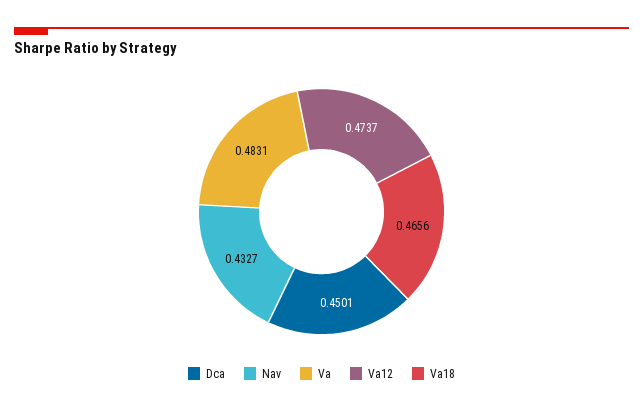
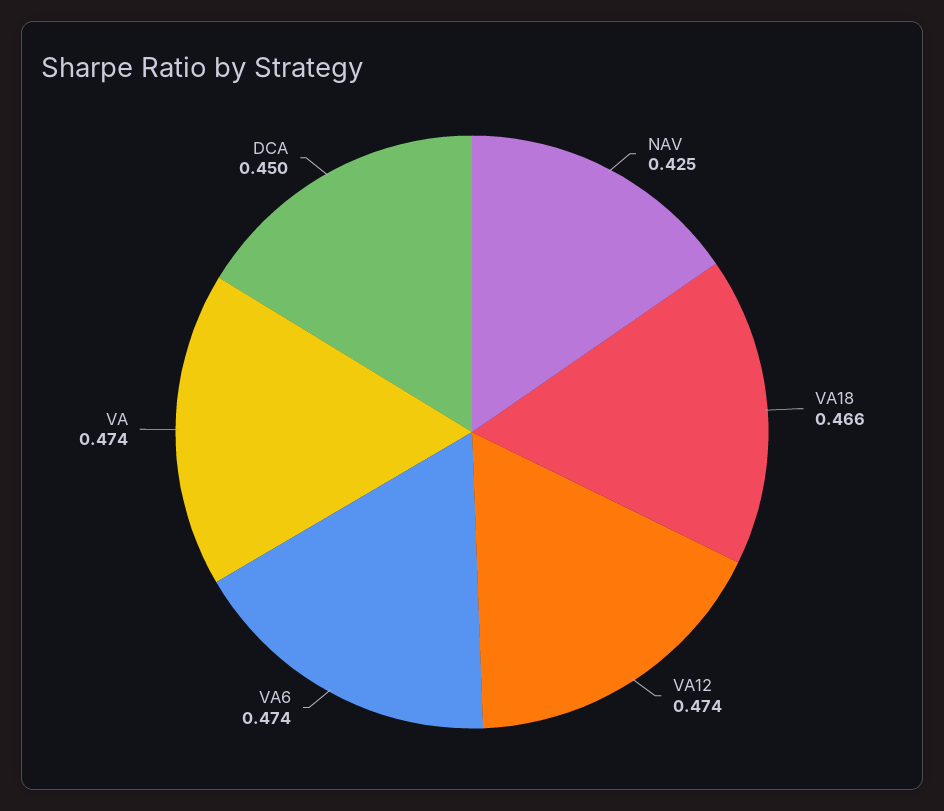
Nav: 0.4327 -> 0.425
Va: 0.4831 -> 0.474
VA6: none -> 0.474

